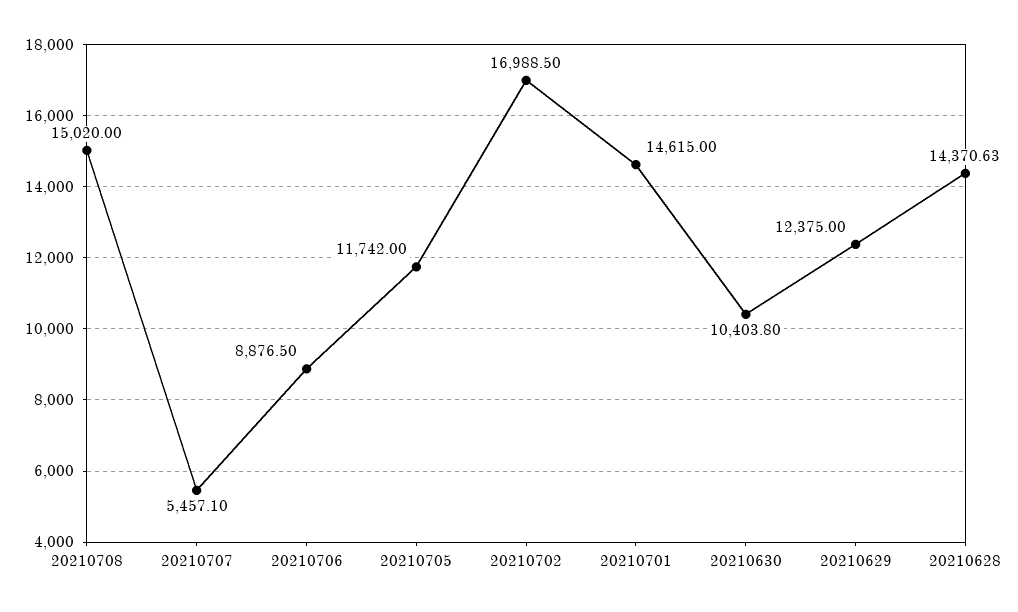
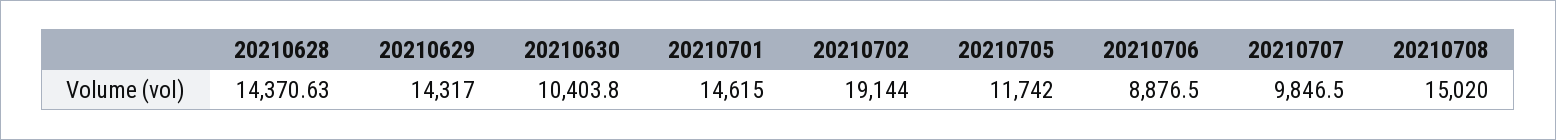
20210707: 5457.1 -> 9846.5
20210702: 16988.5 -> 19144
20210629: 12375 -> 14317

